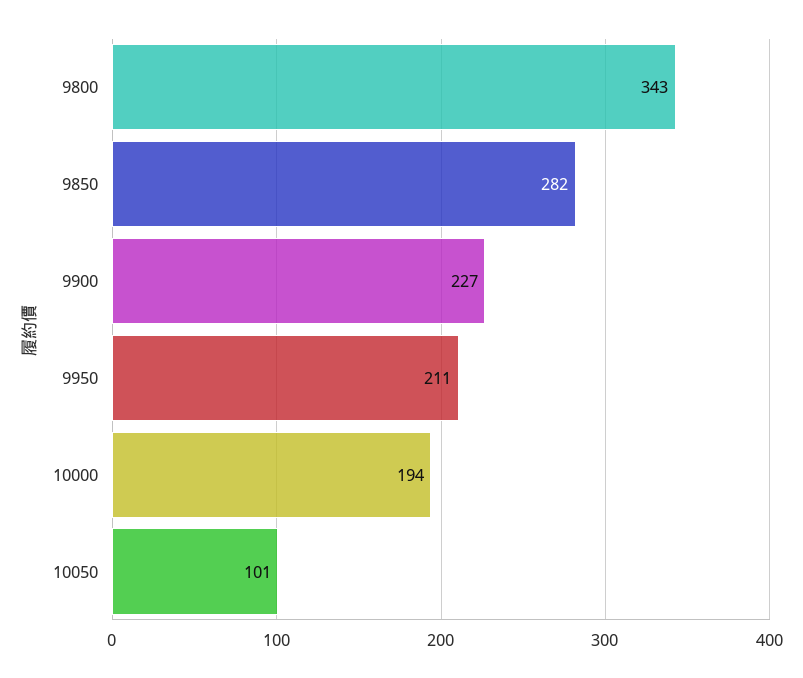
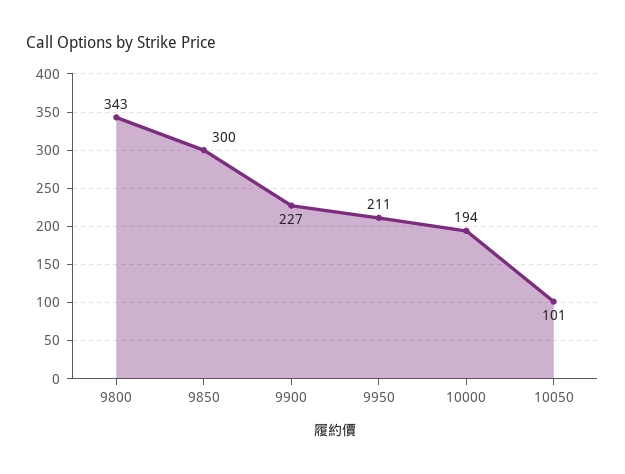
9850: 282 -> 300

